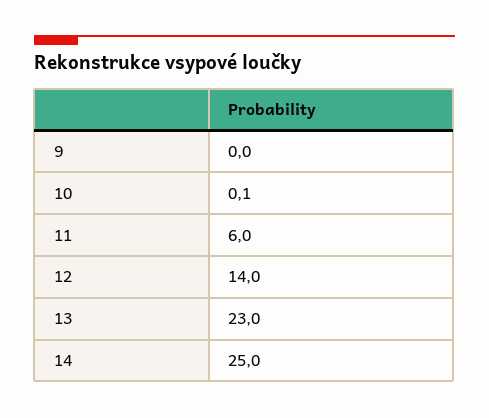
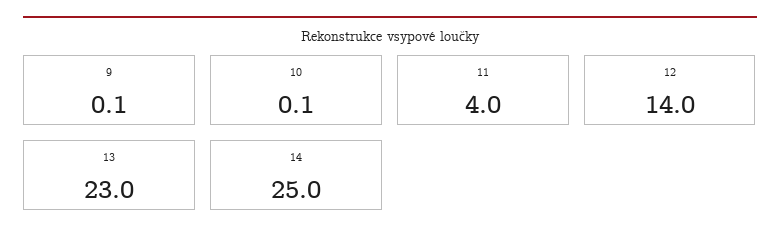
9: 0 -> 0.1
11: 6 -> 4

